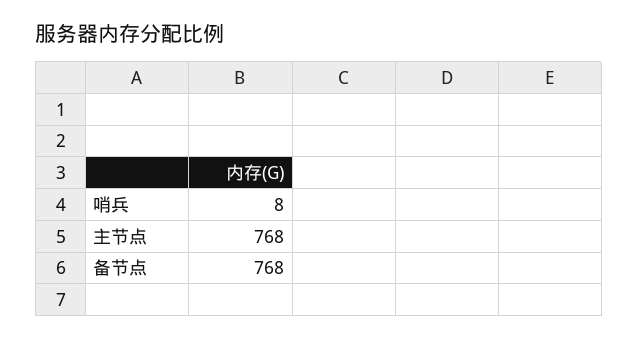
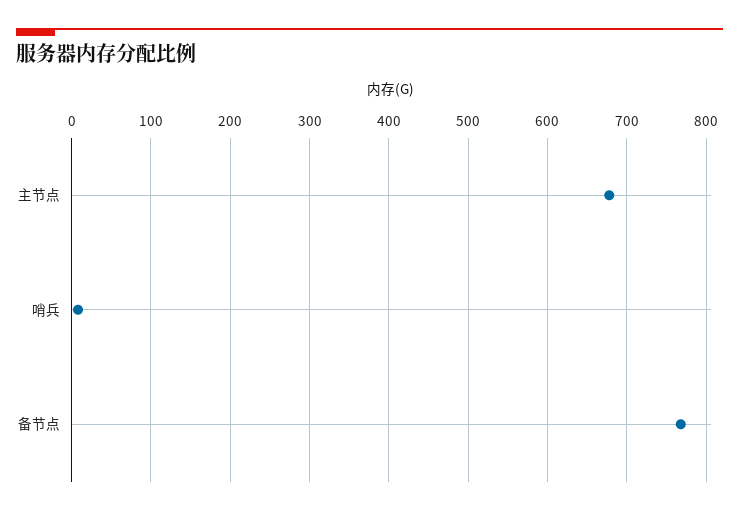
主节点: 768 -> 680

